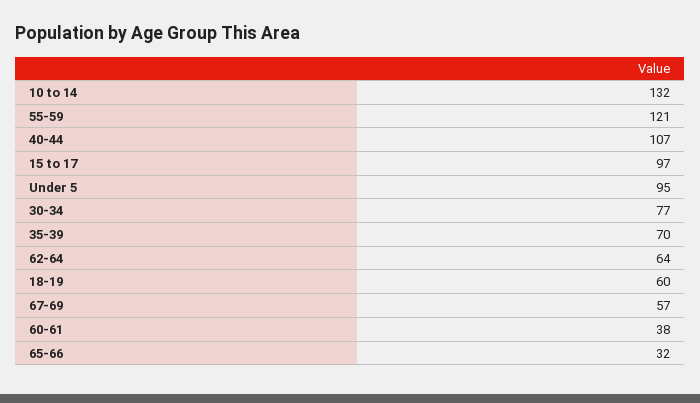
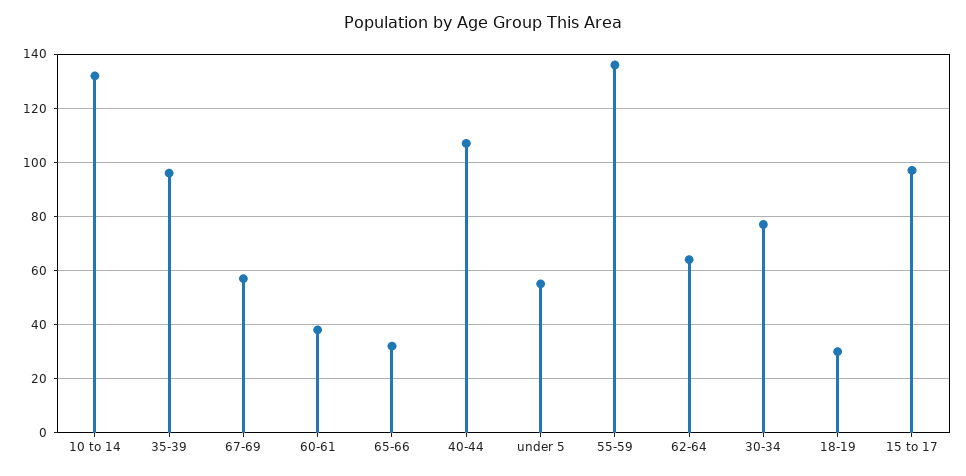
55-59: 121 -> 135
Under 5: 95 -> 55
35-39: 70 -> 95
18-19: 60 -> 30

